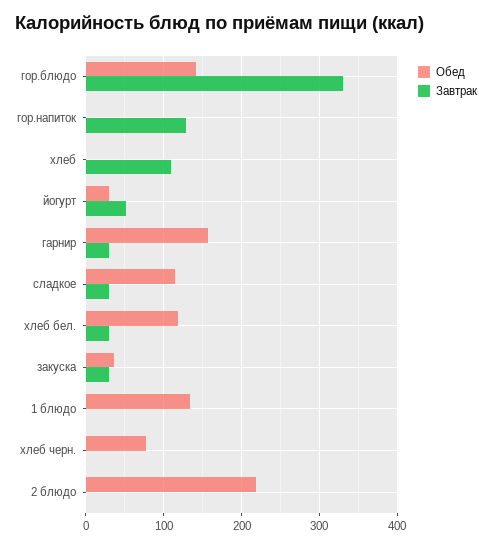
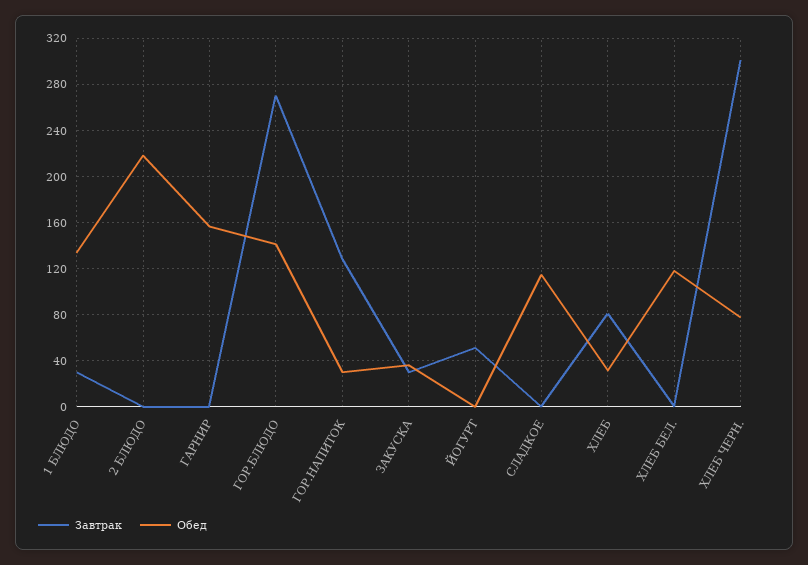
Завтрак, гор.блюдо: 330 -> 270
Обед, гор.напиток: 0 -> 30
Обед, хлеб: 0 -> 30
Завтрак, хлеб: 110 -> 80
Обед, йогурт: 30 -> 0
Завтрак, гарнир: 30 -> 0
Завтрак, сладкое: 30 -> 0
Завтрак, хлеб бел.: 30 -> 0
Завтрак, 1 блюдо: 0 -> 30
Завтрак, хлеб черн.: 0 -> 300

